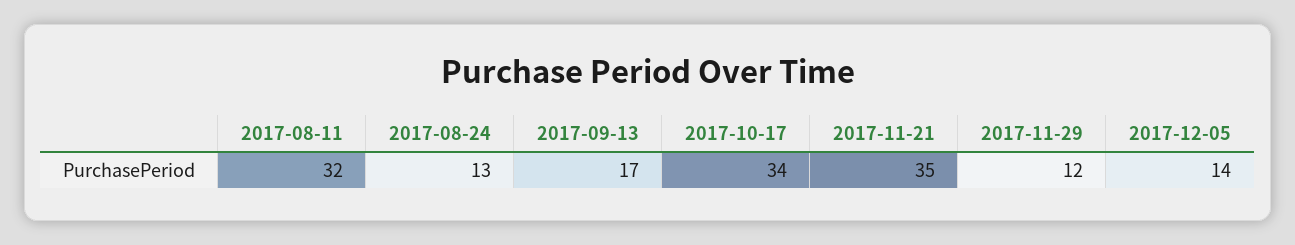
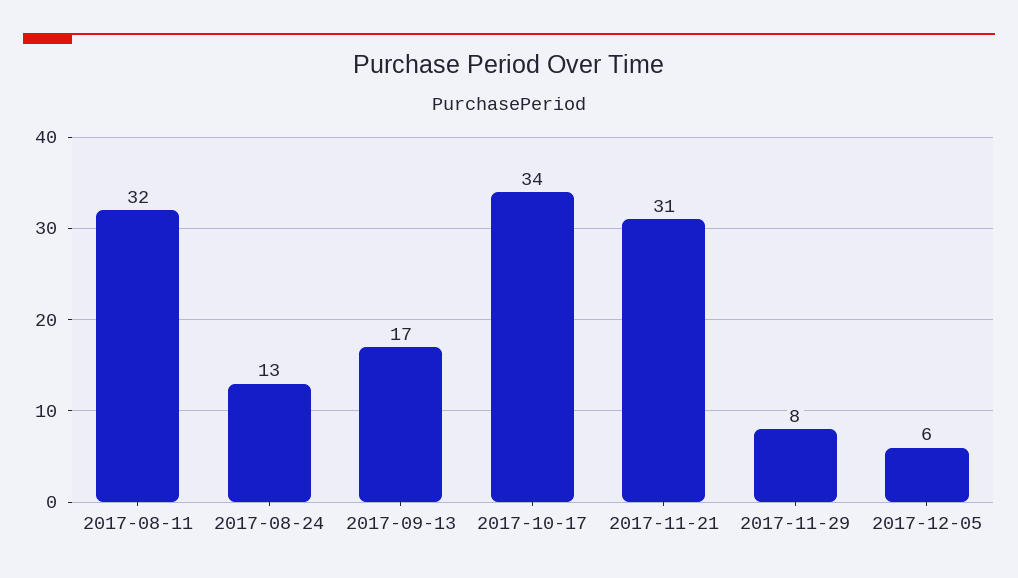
2017-11-21: 35 -> 31
2017-11-29: 12 -> 8
2017-12-05: 14 -> 6

